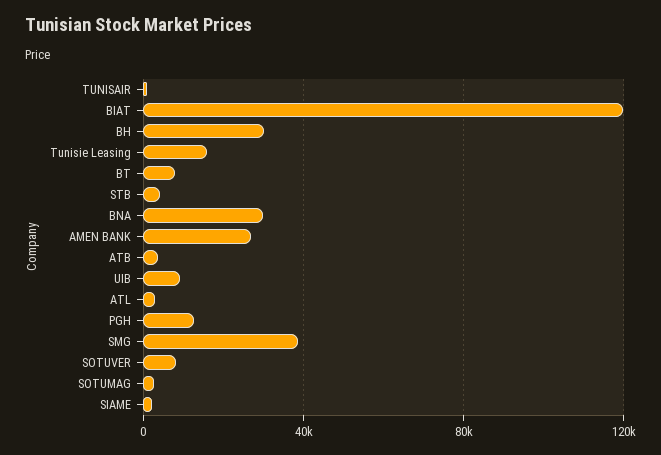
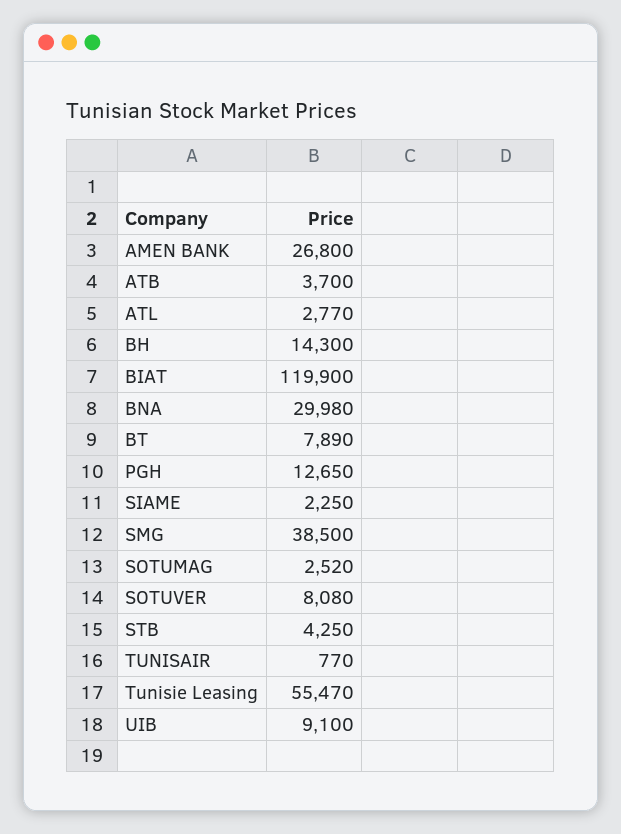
BH: 30000 -> 14300
Tunisie Leasing: 15000 -> 55470

